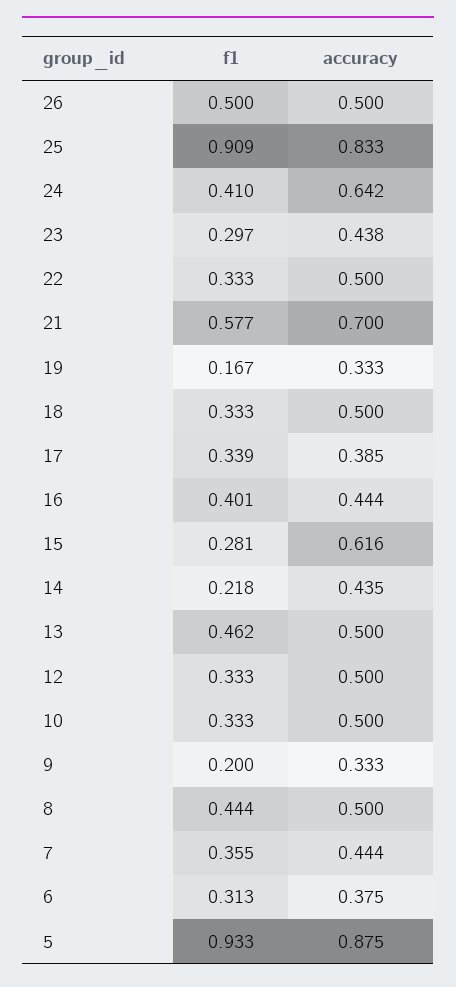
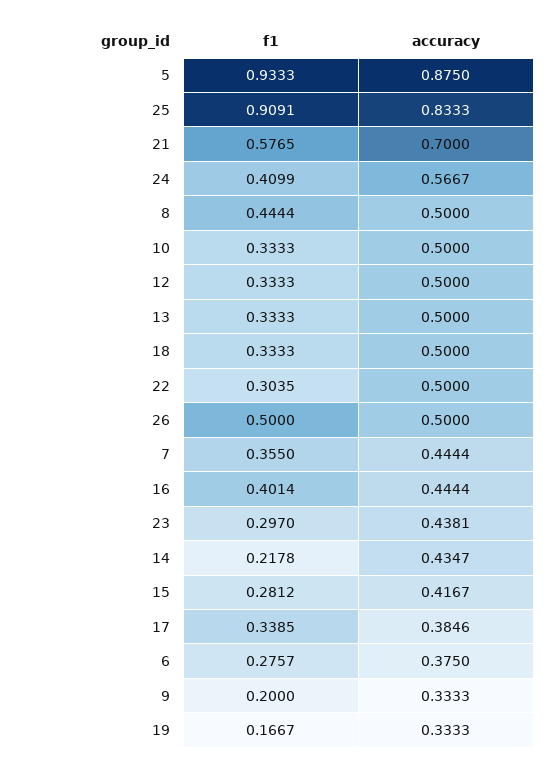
accuracy, 24: 0.642 -> 0.5667
f1, 22: 0.333 -> 0.3035
accuracy, 15: 0.616 -> 0.4167
f1, 13: 0.462 -> 0.3333
f1, 6: 0.313 -> 0.2757

